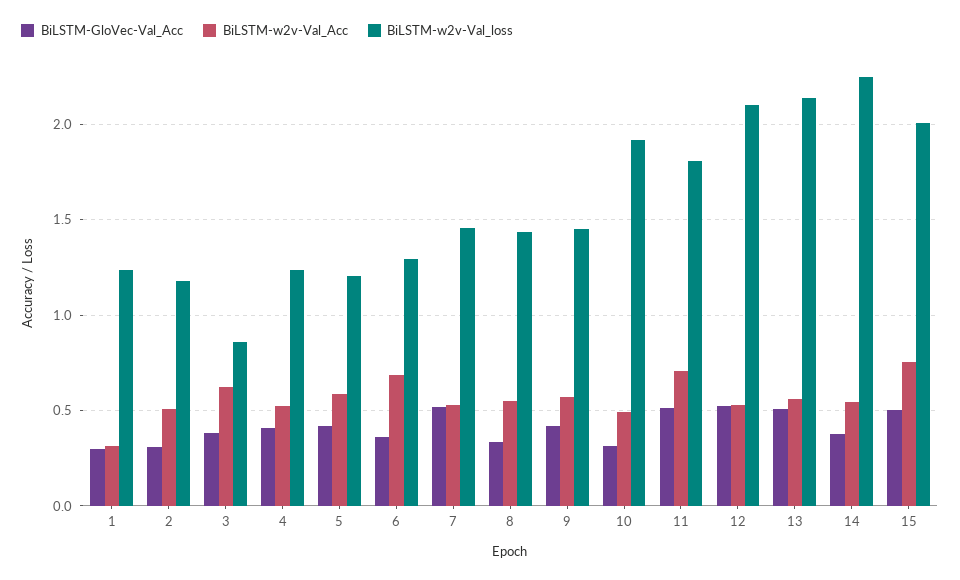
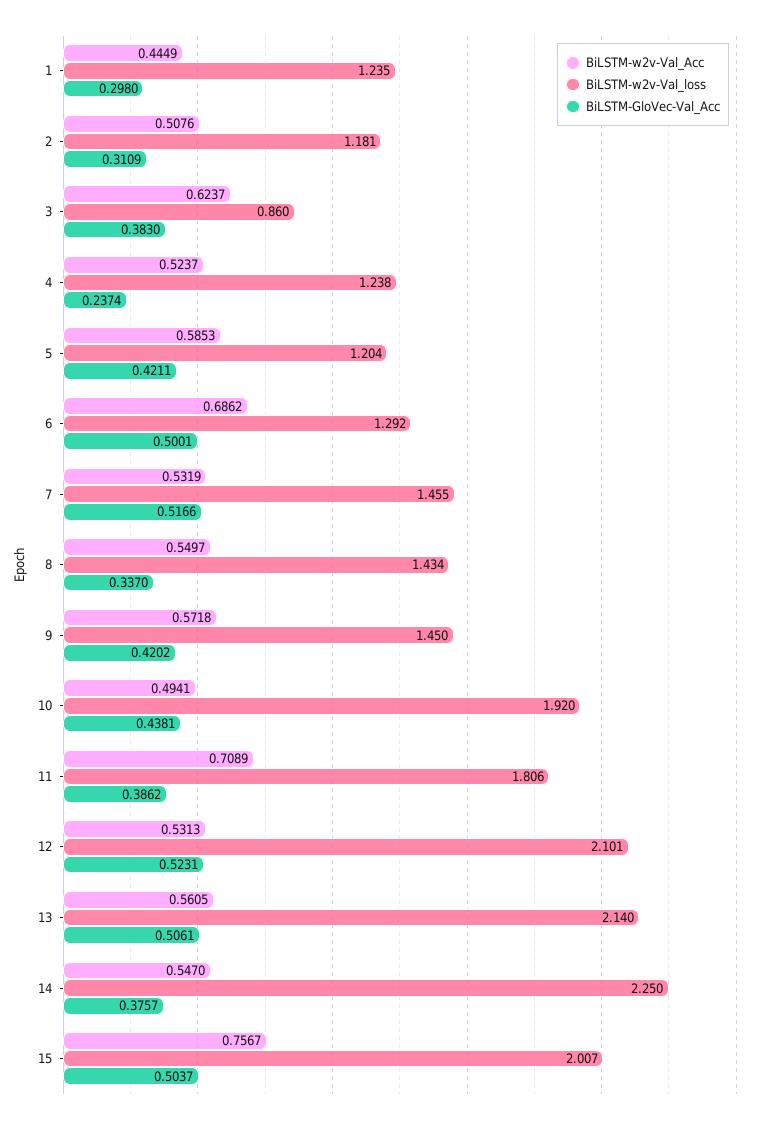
BiLSTM-w2v-Val_Acc, 1: 0.3 -> 0.4449
BiLSTM-GloVec-Val_Acc, 4: 0.4 -> 0.2374
BiLSTM-GloVec-Val_Acc, 6: 0.35 -> 0.5001
BiLSTM-GloVec-Val_Acc, 10: 0.3 -> 0.4381
BiLSTM-GloVec-Val_Acc, 11: 0.5 -> 0.3862

